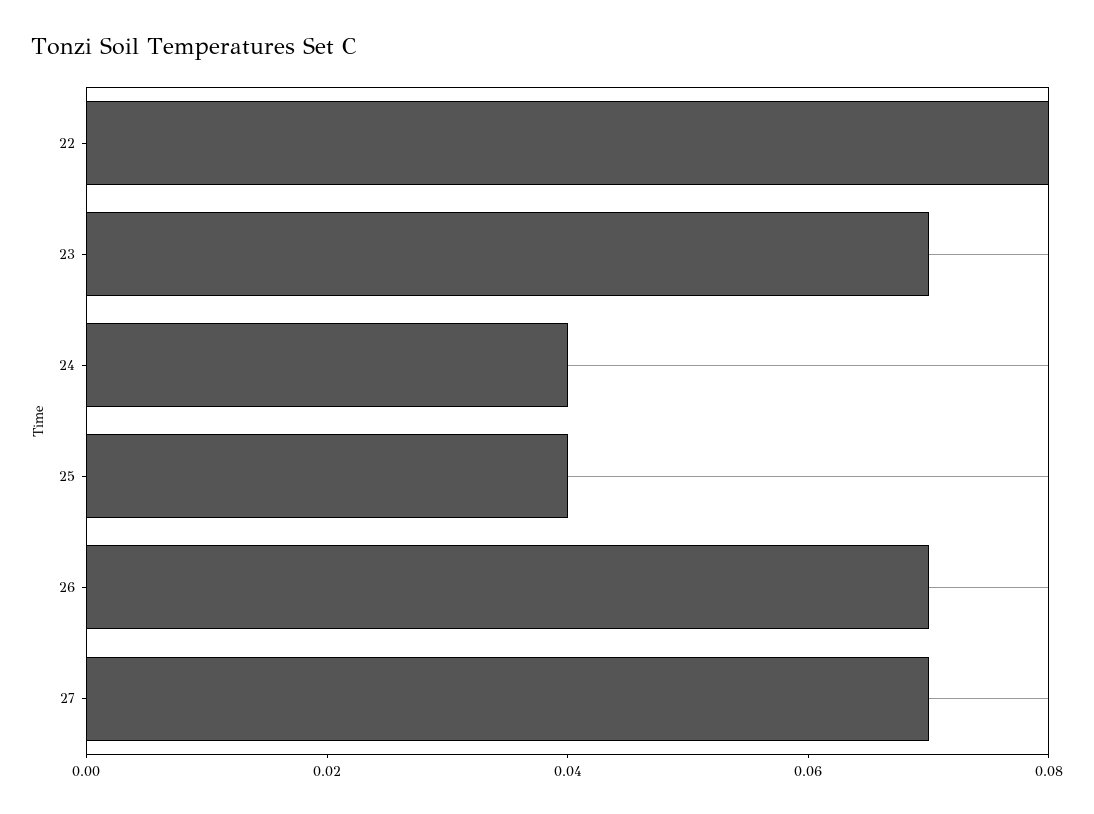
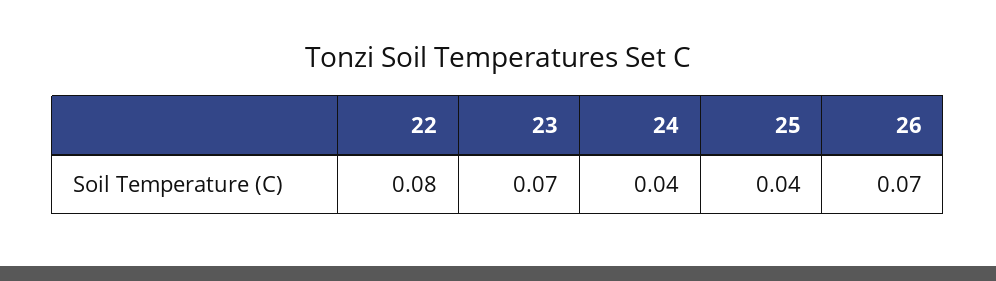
27: 0.07 -> none

